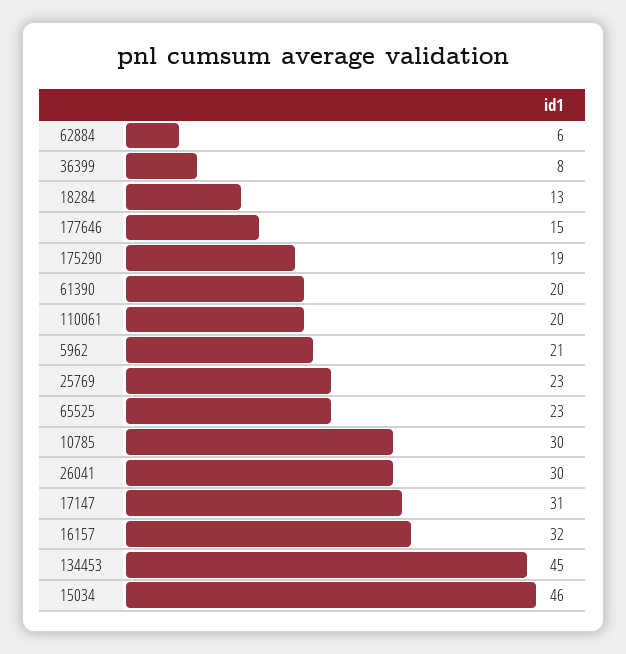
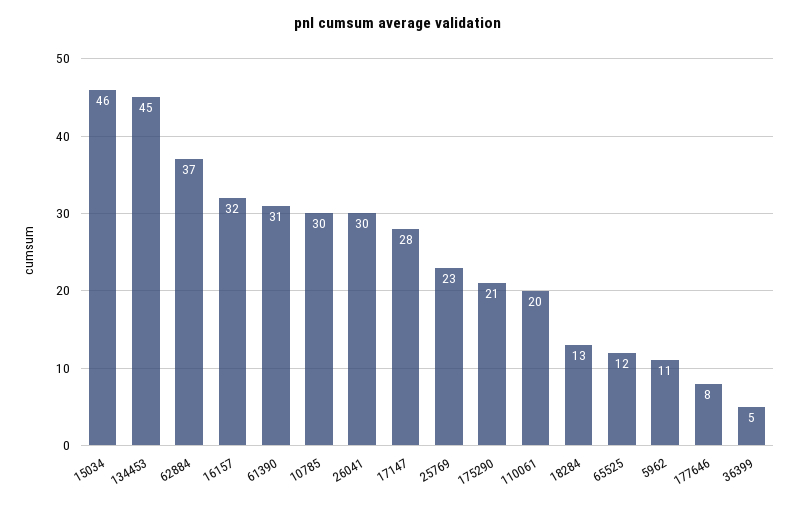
62884: 6 -> 37
36399: 8 -> 5
177646: 15 -> 8
175290: 19 -> 21
61390: 20 -> 31
5962: 21 -> 11
65525: 23 -> 12
17147: 31 -> 28

